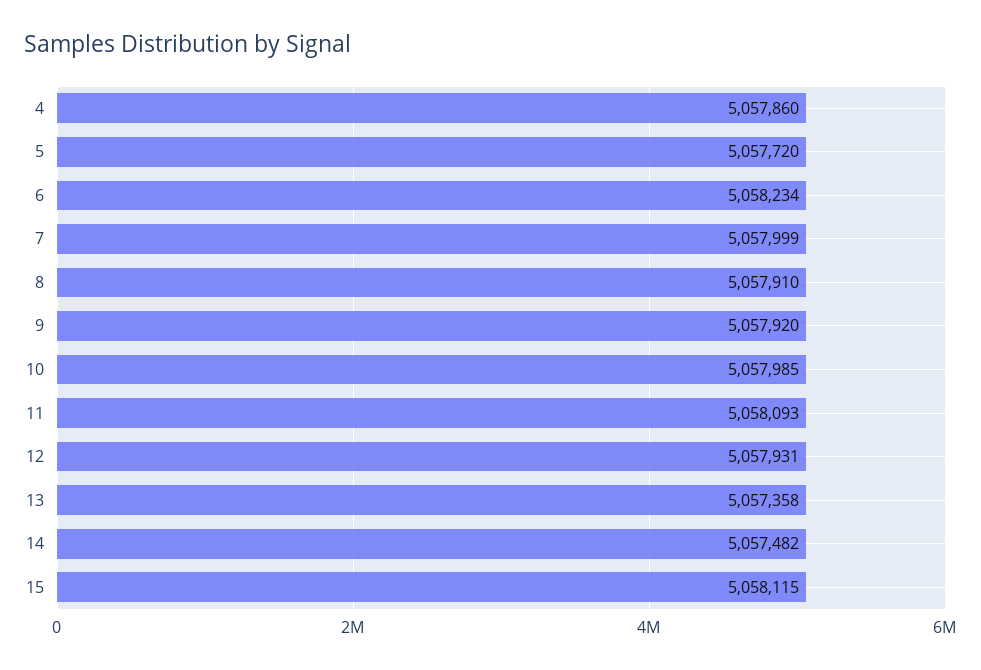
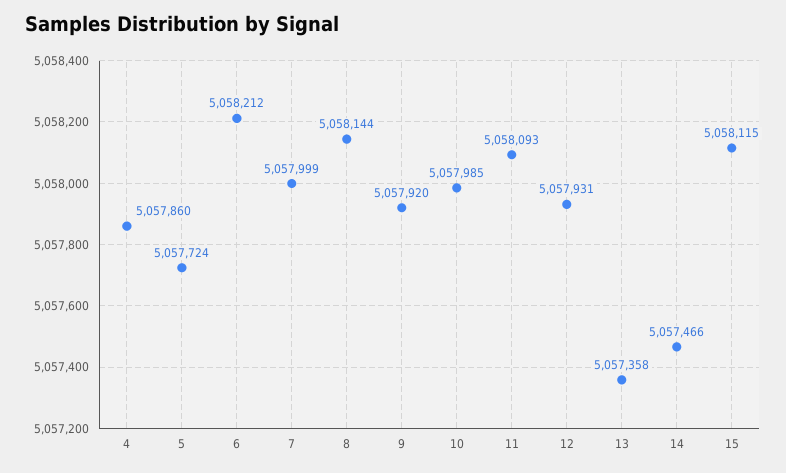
5: 5057720 -> 5057724
6: 5058234 -> 5058212
8: 5057910 -> 5058144
14: 5057482 -> 5057466

